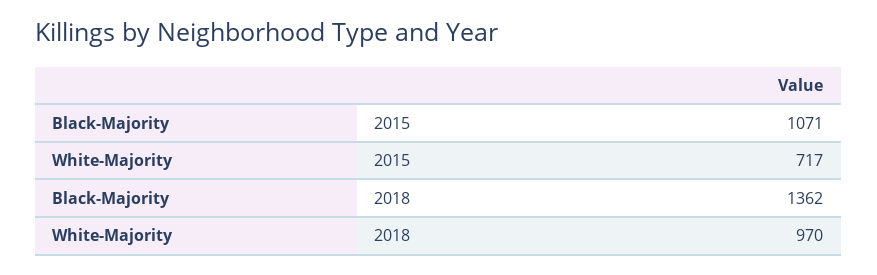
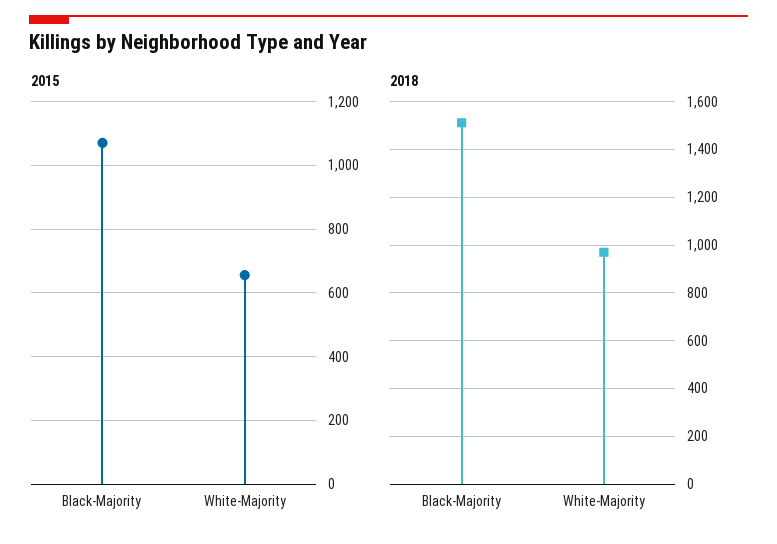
2015, White-Majority: 717 -> 660
2018, Black-Majority: 1362 -> 1500

